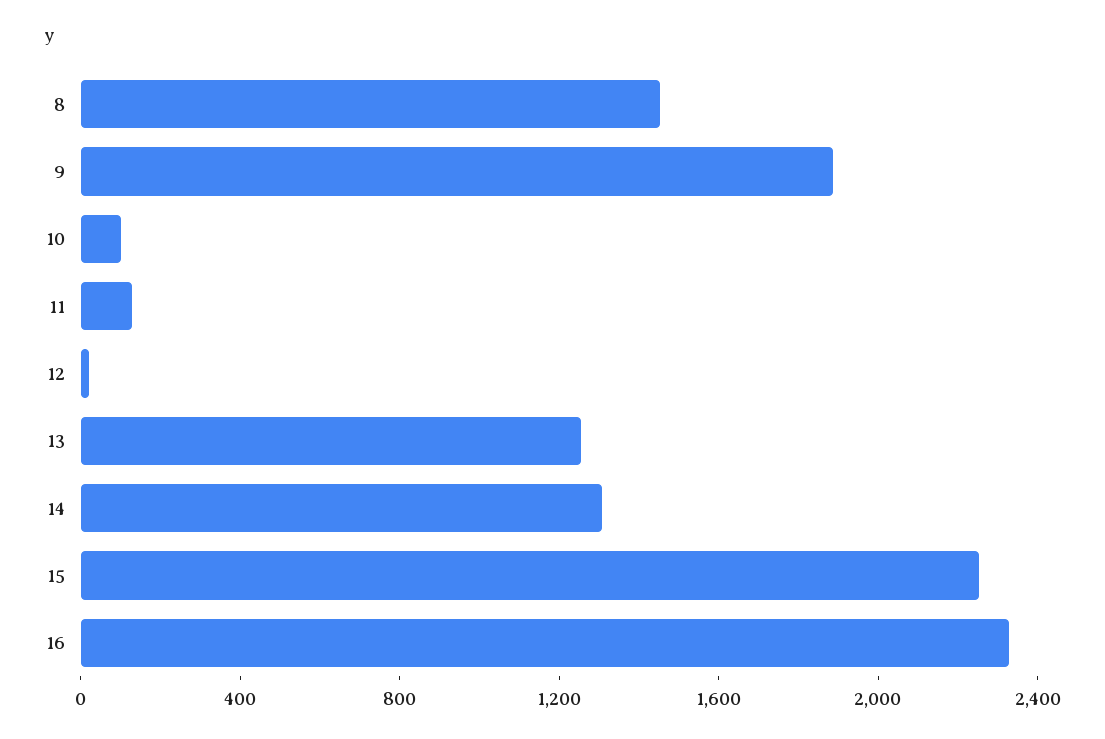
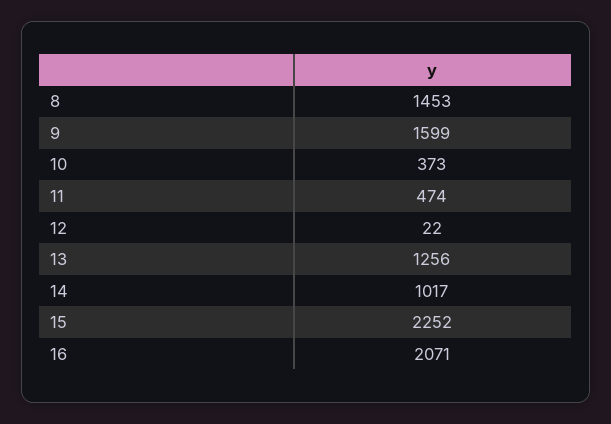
9: 1900 -> 1599
10: 100 -> 373
11: 100 -> 474
14: 1300 -> 1017
16: 2300 -> 2071

